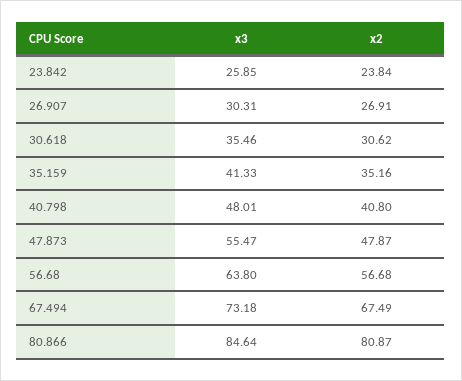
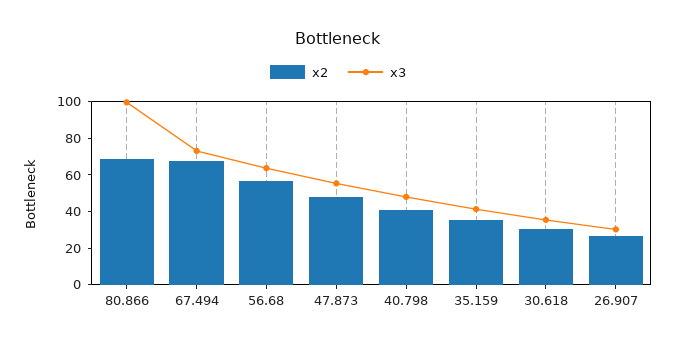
x3, 23.842: 25.85 -> none
x2, 23.842: 23.84 -> none
x3, 80.866: 84.64 -> 100
x2, 80.866: 80.87 -> 70

